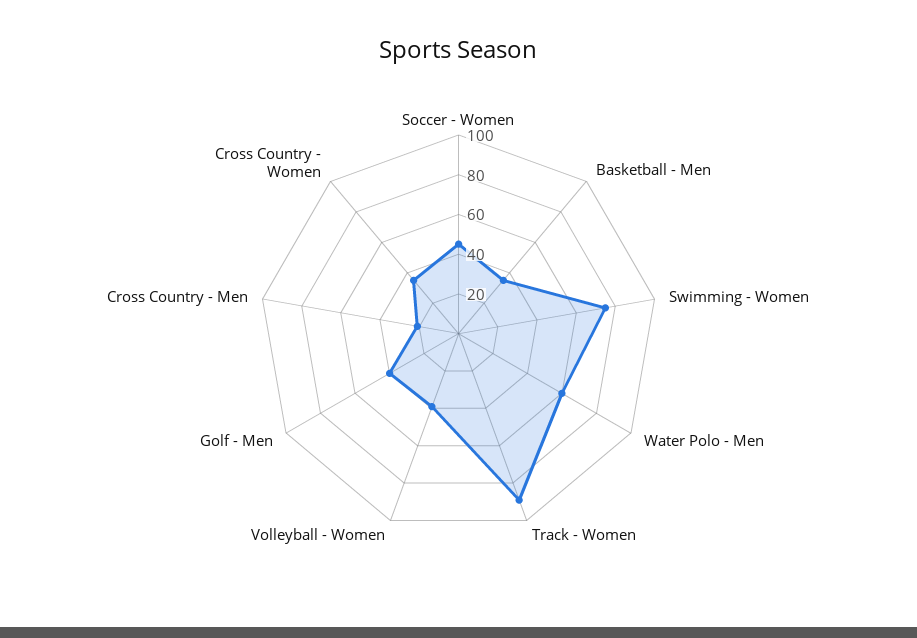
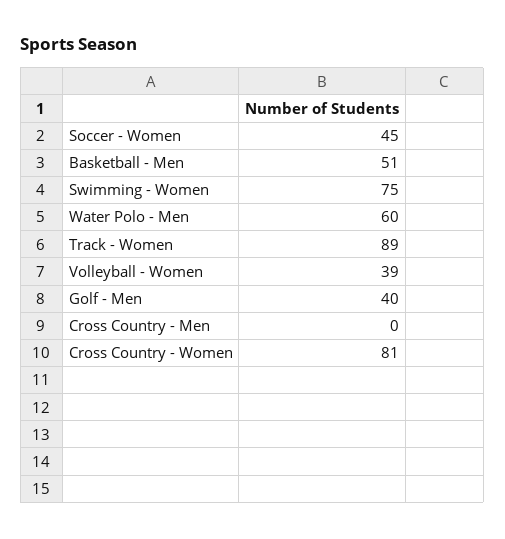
Basketball - Men: 35 -> 51
Cross Country - Men: 20 -> 0
Cross Country - Women: 35 -> 81

